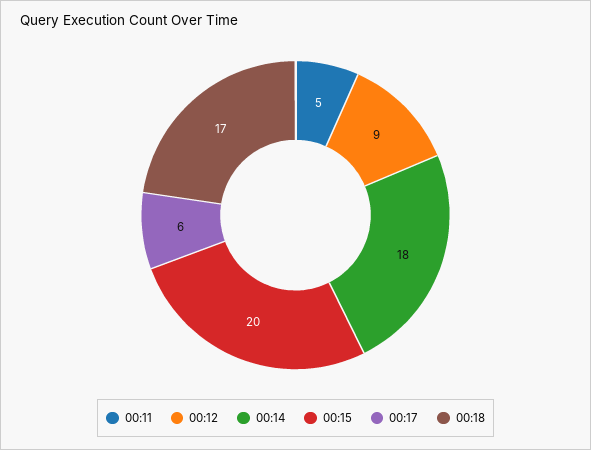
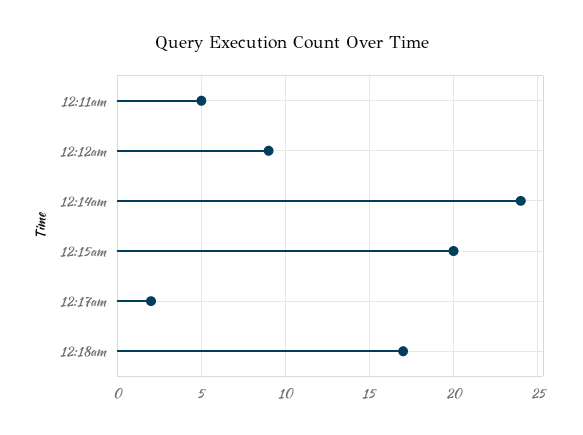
00:14: 18 -> 24
00:17: 6 -> 2

